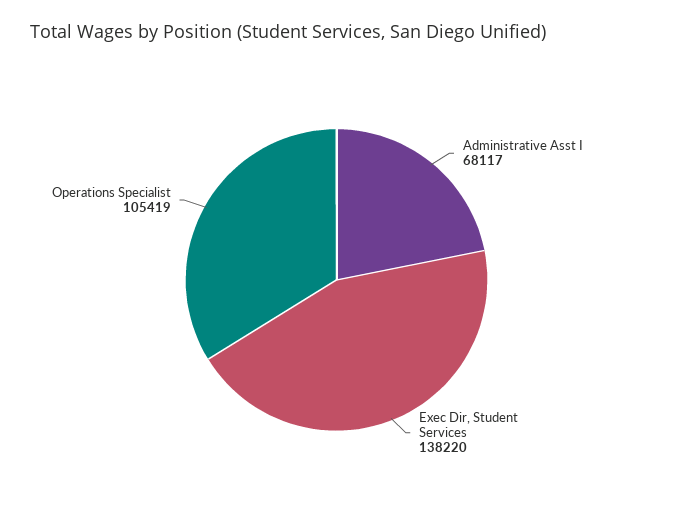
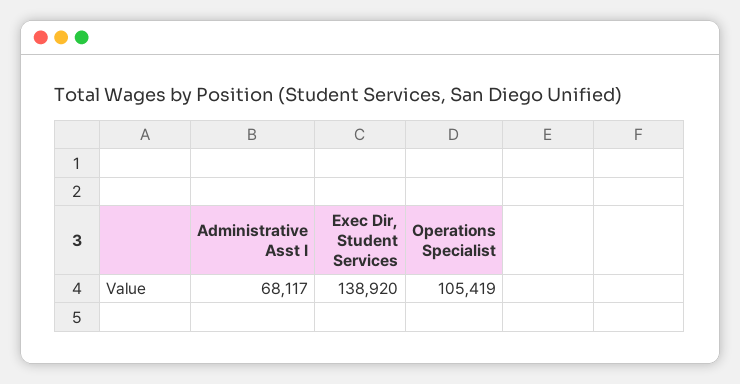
Exec Dir, Student Services: 138220 -> 138920

